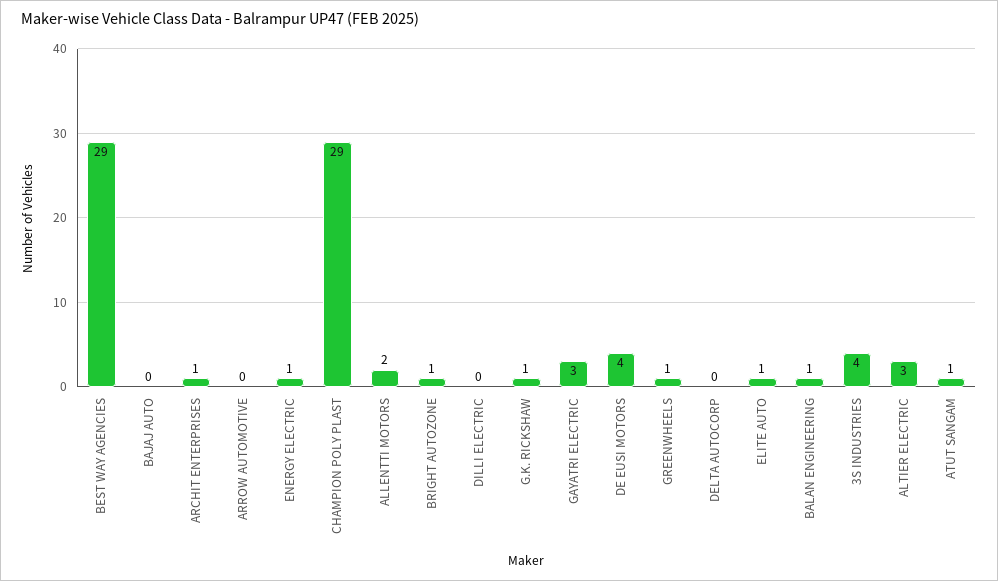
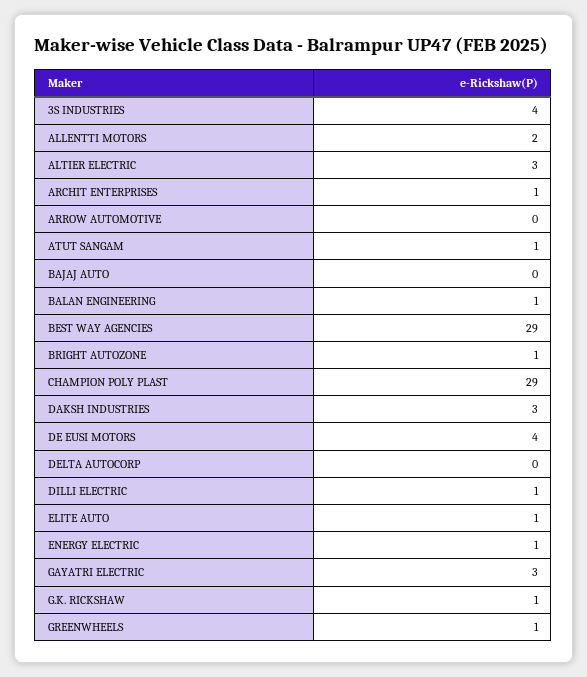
DILLI ELECTRIC: 0 -> 1
DAKSH INDUSTRIES: none -> 3

